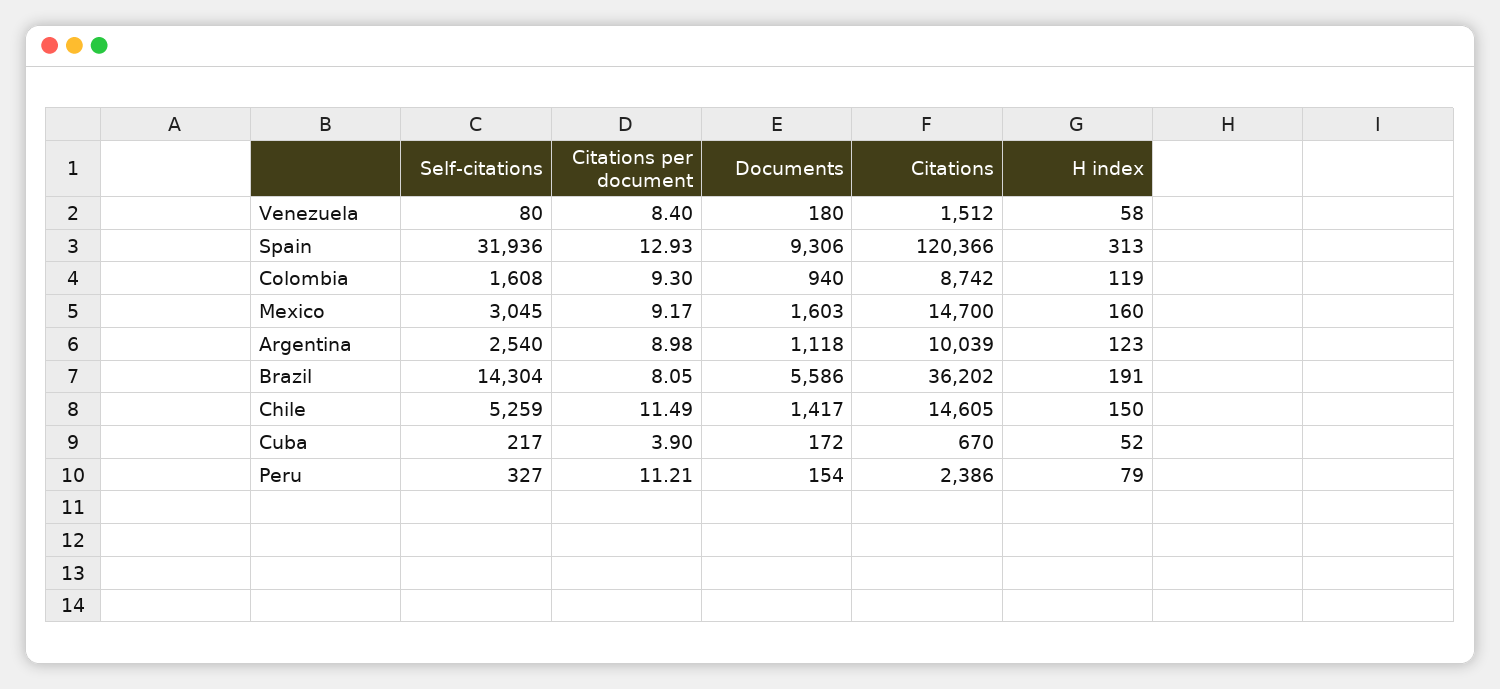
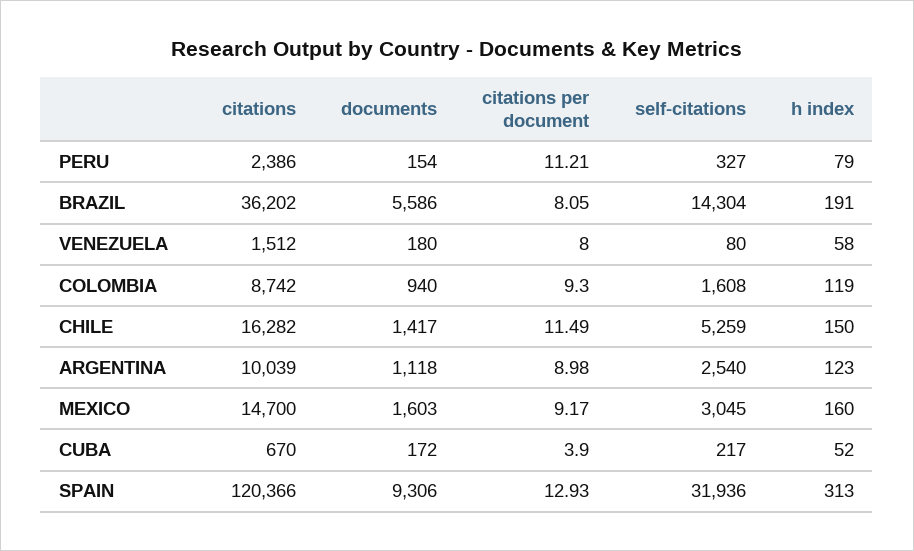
Citations per document, Venezuela: 8.4 -> 8
Citations, Chile: 14605 -> 16282

